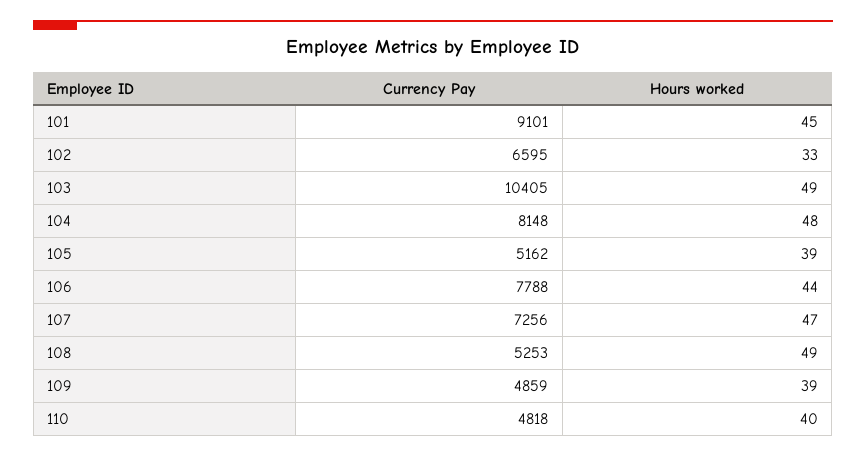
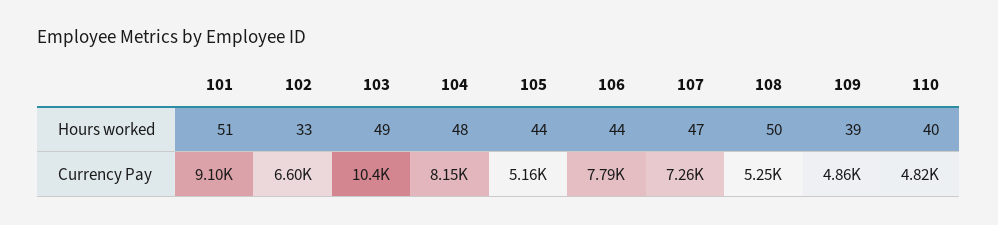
Hours worked, 101: 45 -> 51
Hours worked, 105: 39 -> 44
Hours worked, 108: 49 -> 50

